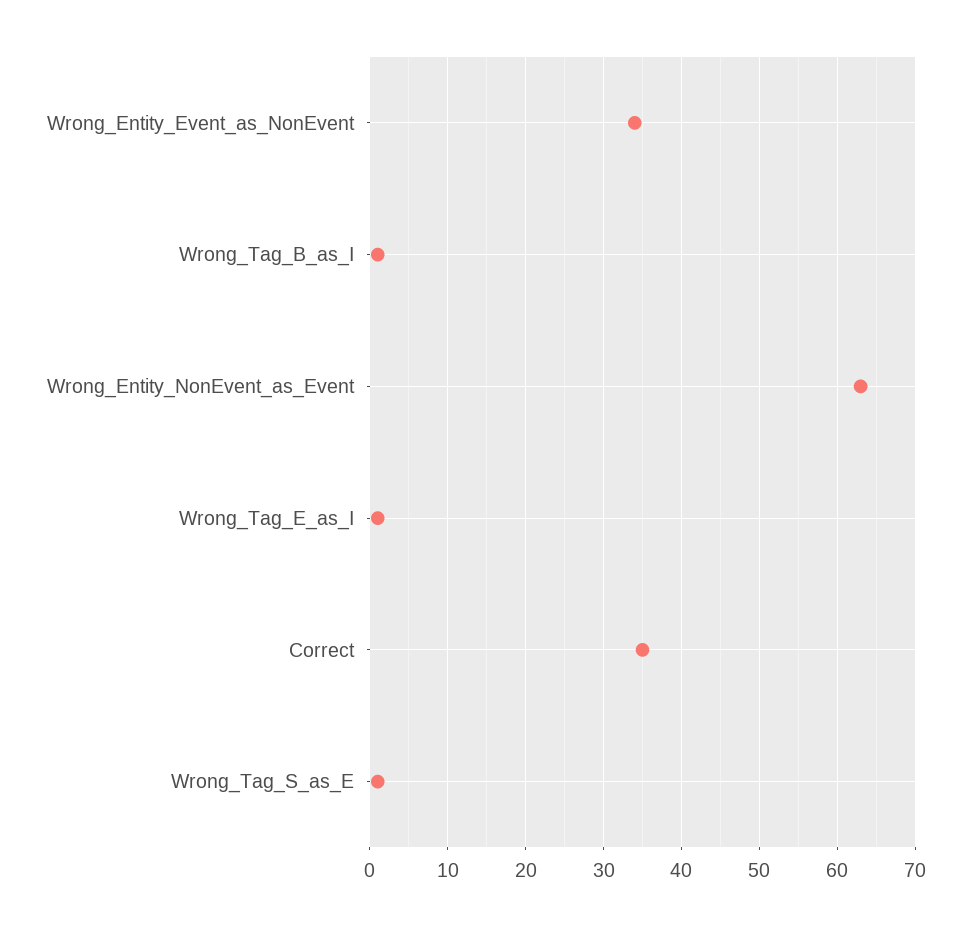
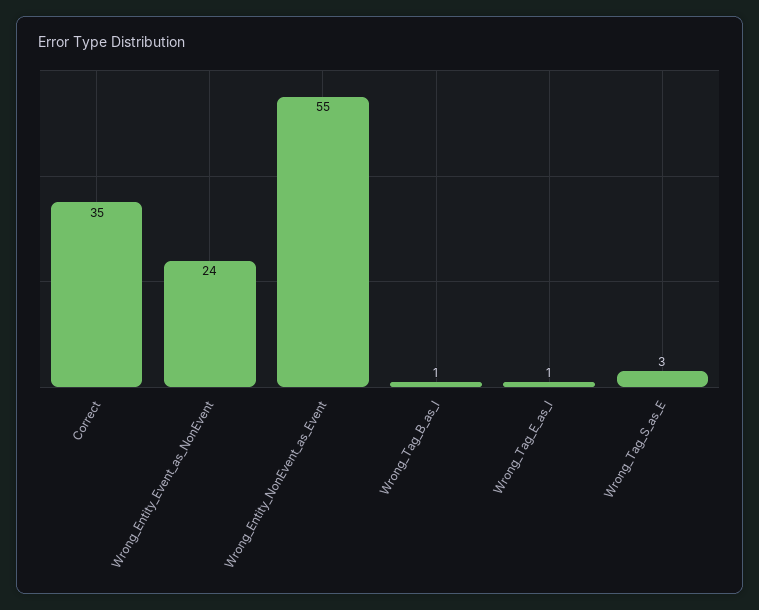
Wrong_Entity_Event_as_NonEvent: 34 -> 24
Wrong_Entity_NonEvent_as_Event: 63 -> 55
Wrong_Tag_S_as_E: 1 -> 3

